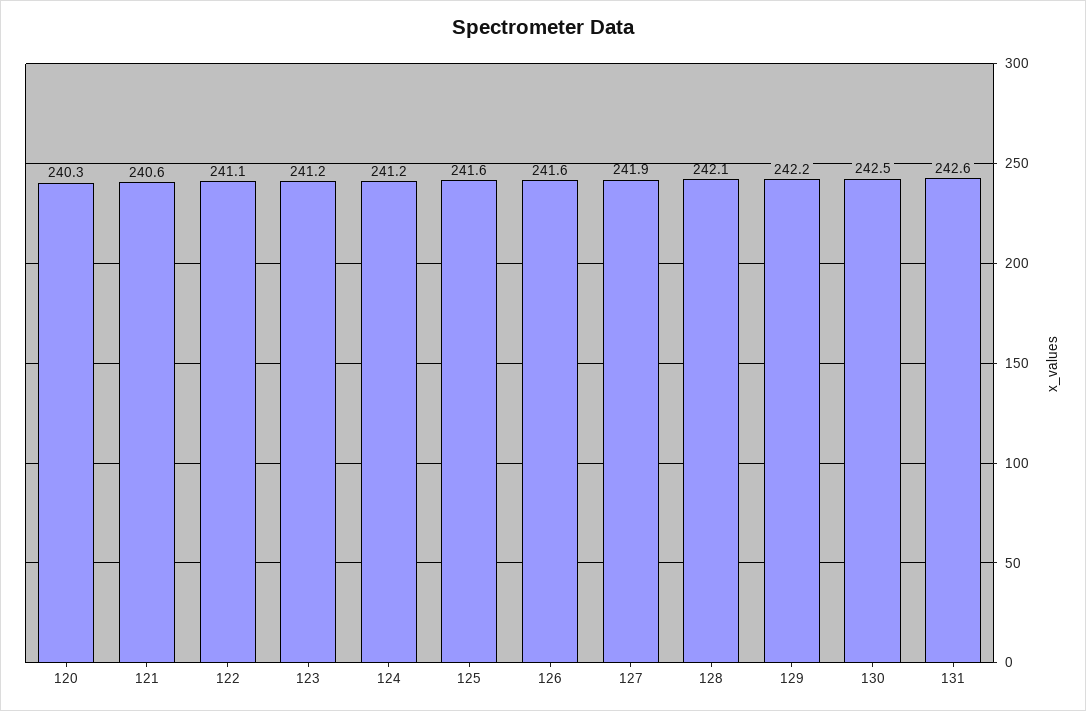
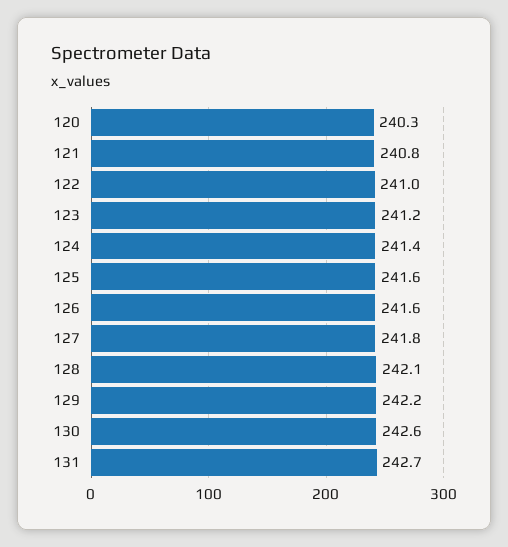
121: 240.6 -> 240.8
122: 241.1 -> 241
124: 241.2 -> 241.4
127: 241.9 -> 241.8
130: 242.5 -> 242.6
131: 242.6 -> 242.7

